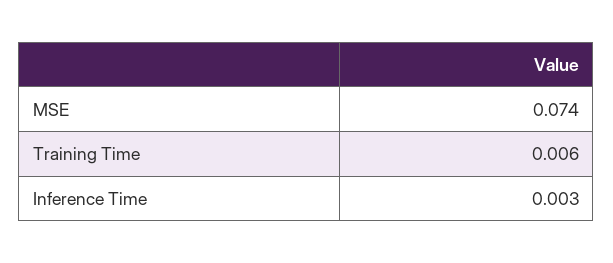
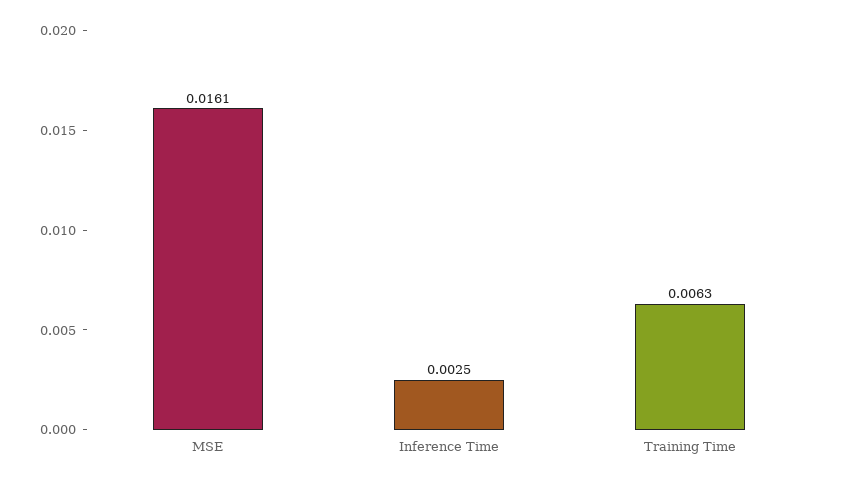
MSE: 0.074 -> 0.0161

